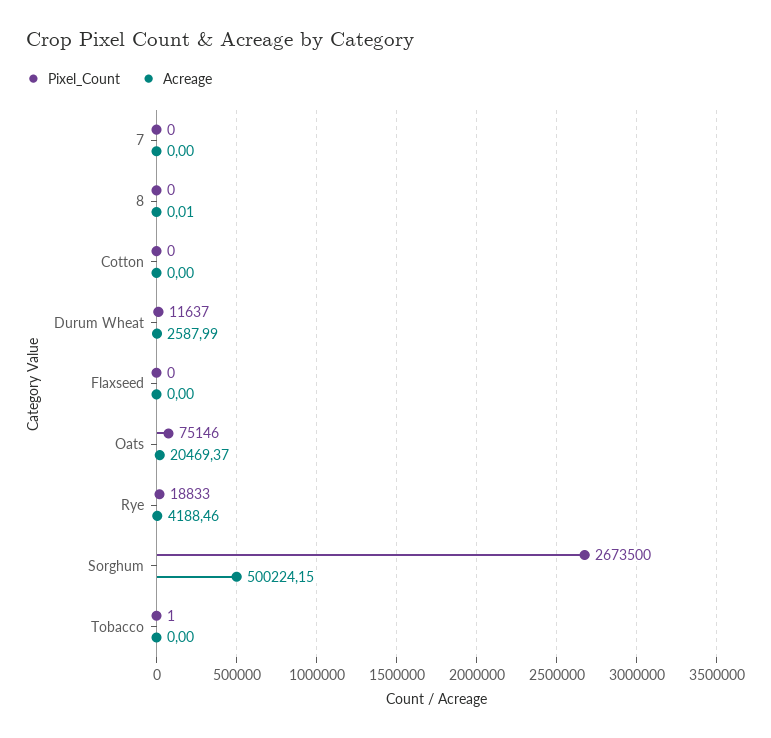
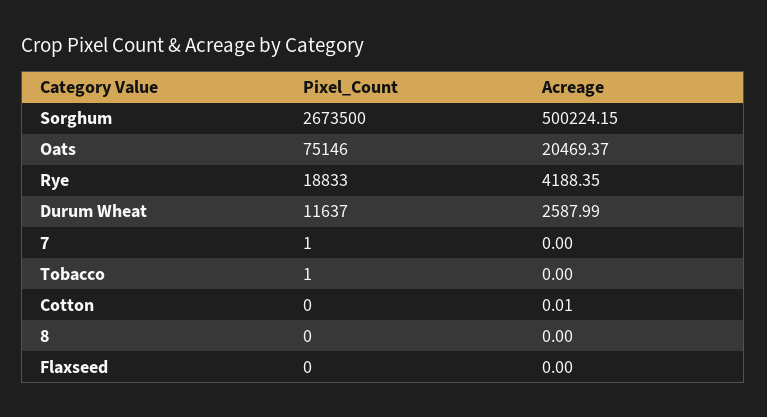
Pixel_Count, 7: 0 -> 1
Acreage, 8: 0.01 -> 0
Acreage, Cotton: 0 -> 0.01
Acreage, Rye: 4188.46 -> 4188.35

